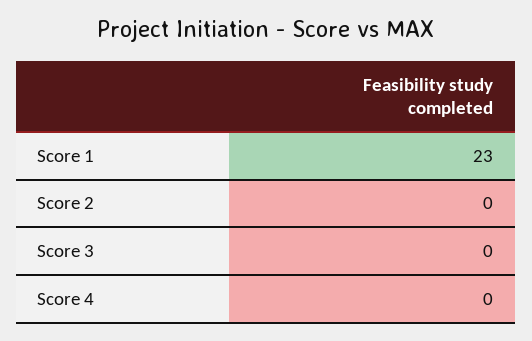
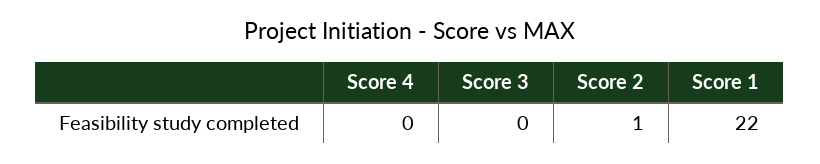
Score 1: 23 -> 22
Score 2: 0 -> 1

